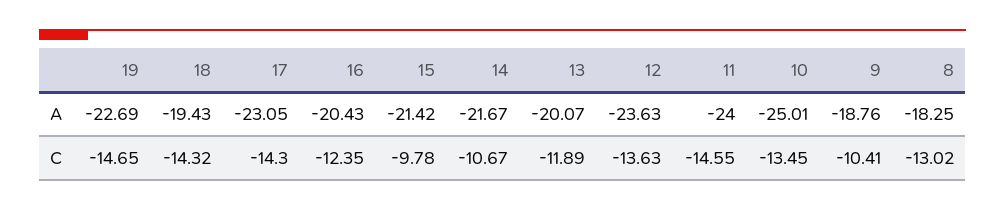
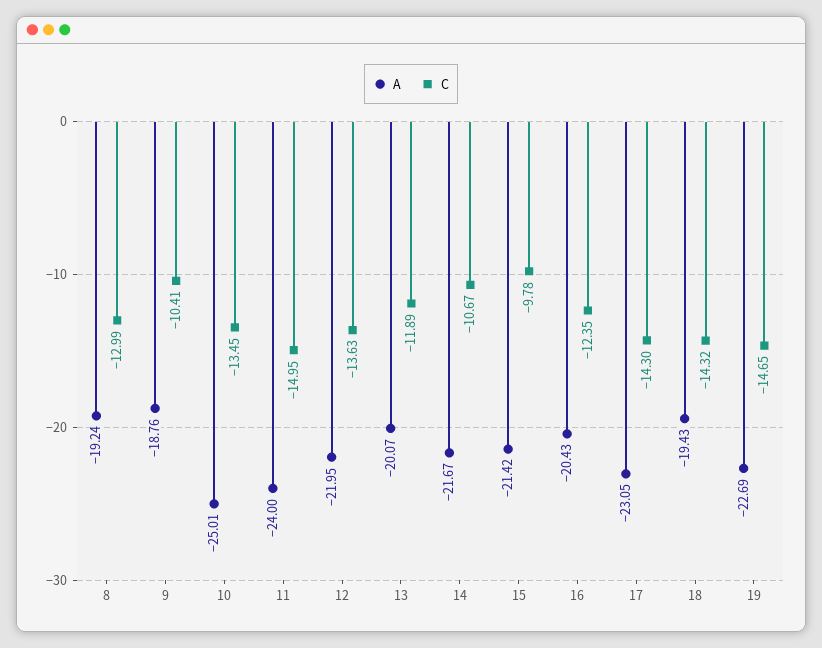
A, 12: -23.63 -> -21.95
A, 8: -18.25 -> -19.24
C, 11: -14.55 -> -14.95
C, 8: -13.02 -> -12.99

